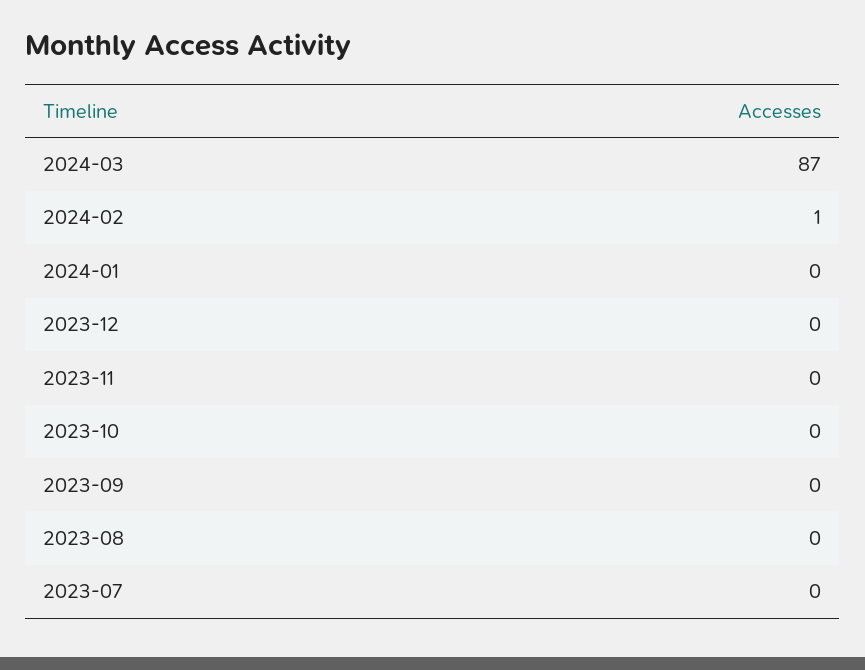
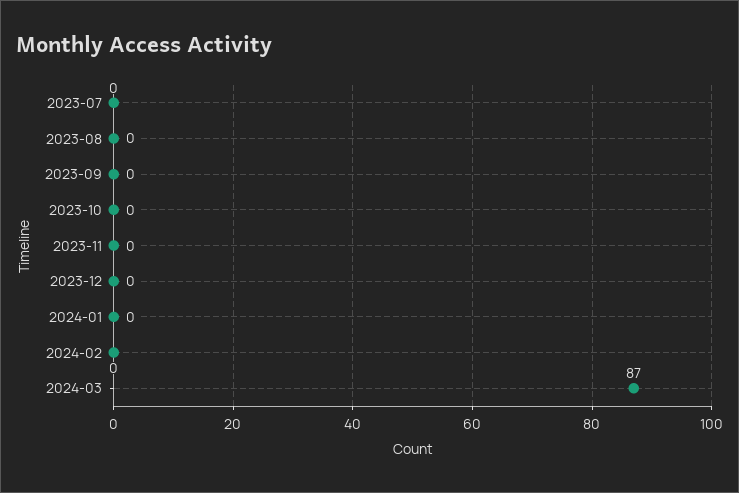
2024-02: 1 -> 0

